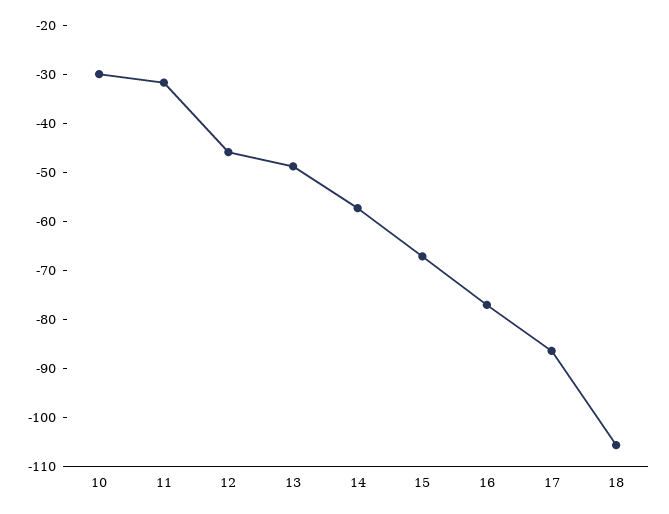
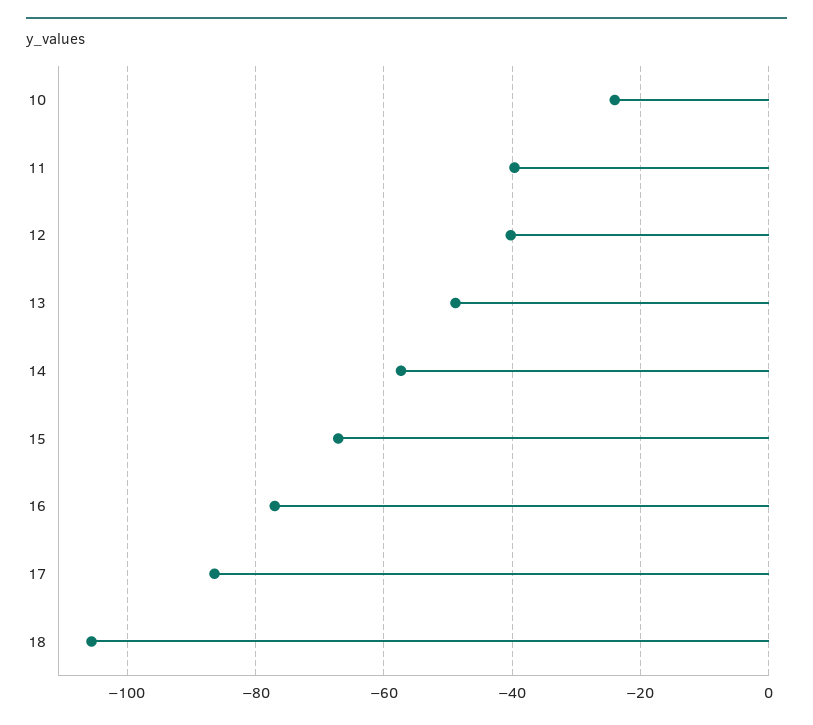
10: -30 -> -24
11: -32 -> -40
12: -46 -> -40

